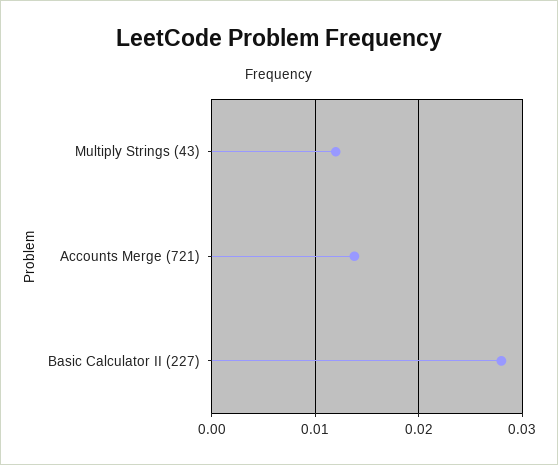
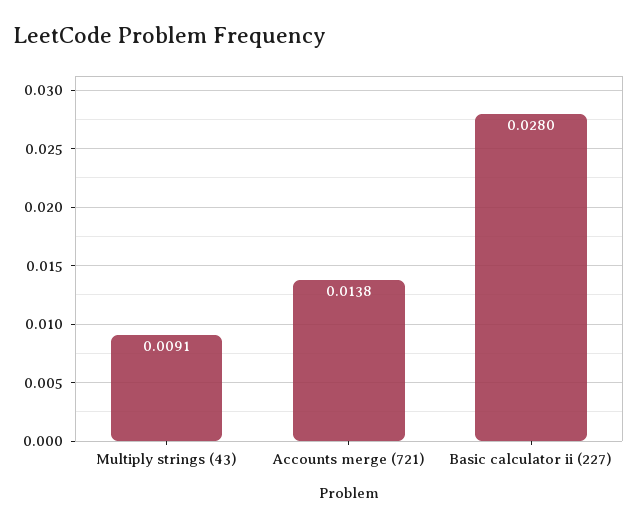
Multiply Strings (43): 0.012 -> 0.0091

